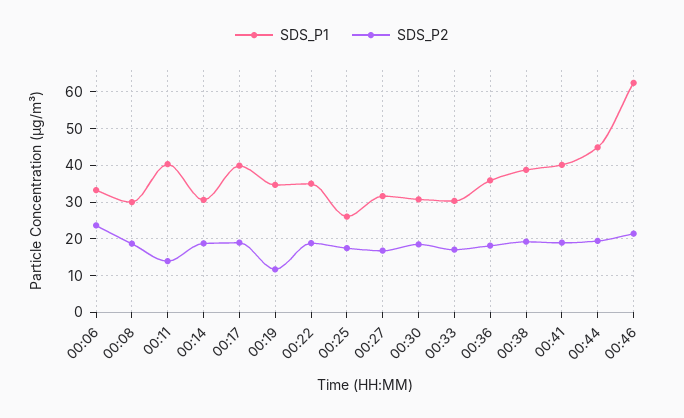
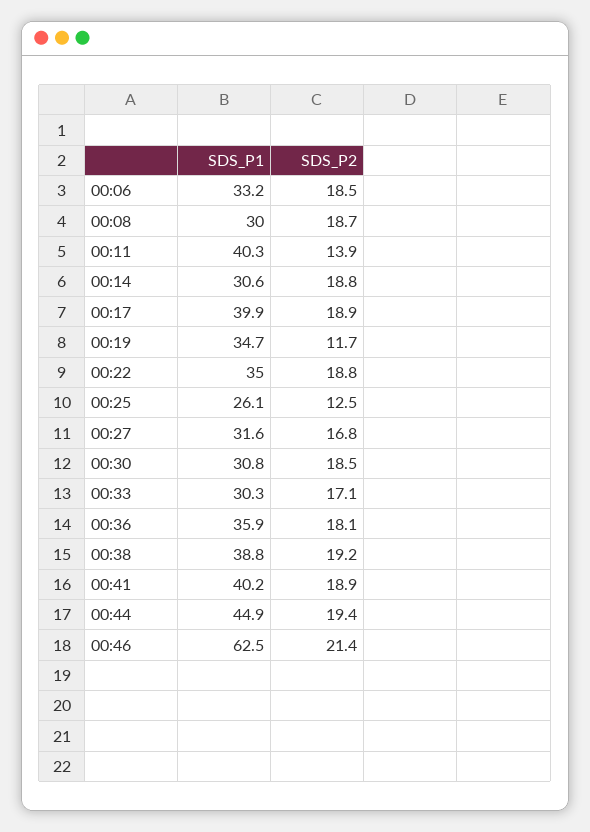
SDS_P2, 00:06: 24 -> 18.5
SDS_P2, 00:25: 18 -> 12.5

